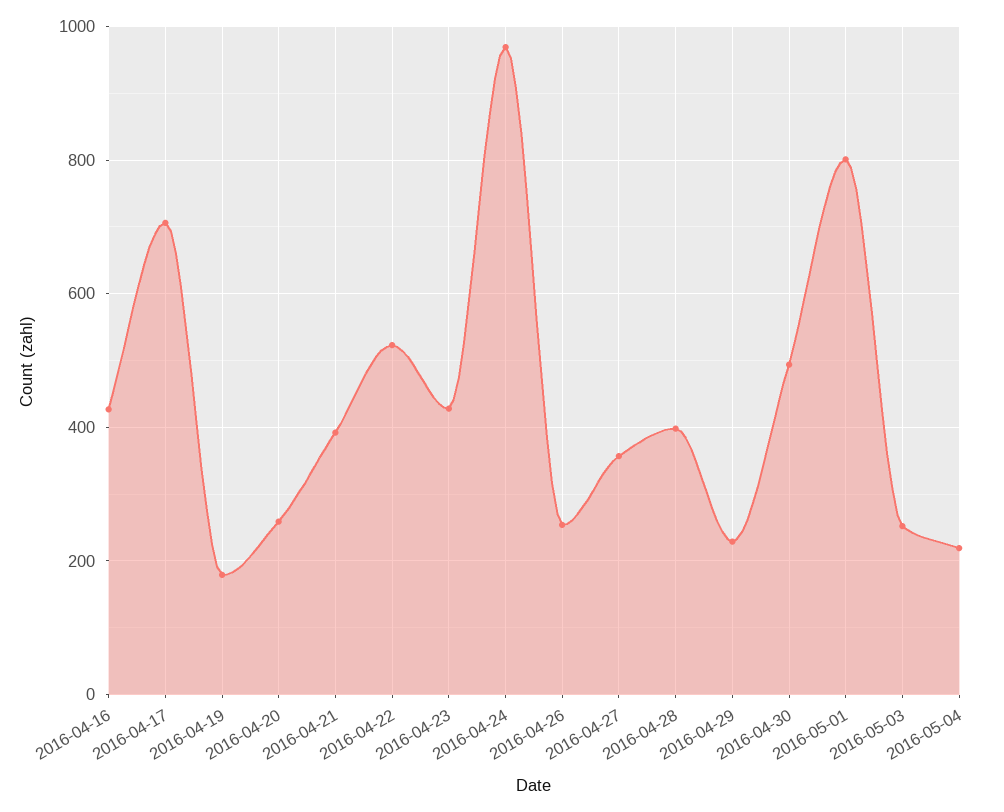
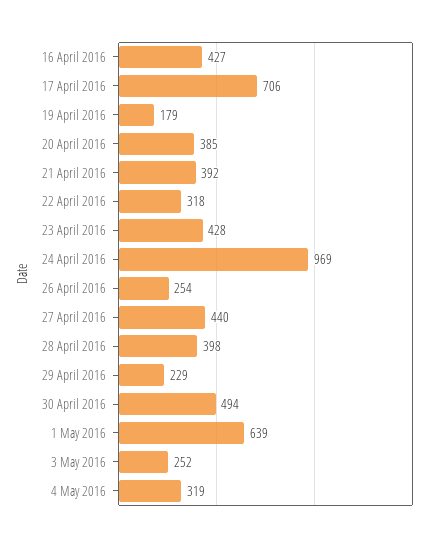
2016-04-20: 260 -> 385
2016-04-22: 520 -> 318
2016-04-27: 360 -> 440
2016-05-01: 800 -> 639
2016-05-04: 220 -> 319

